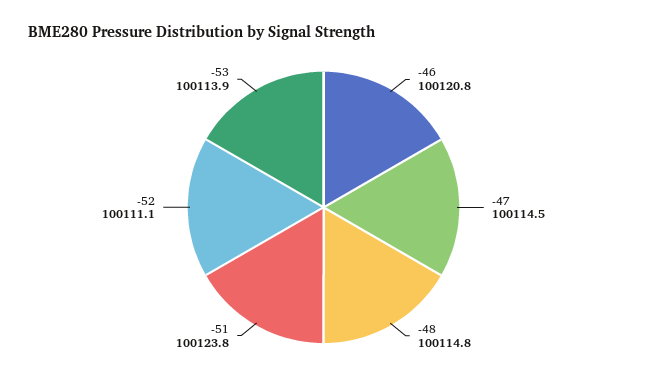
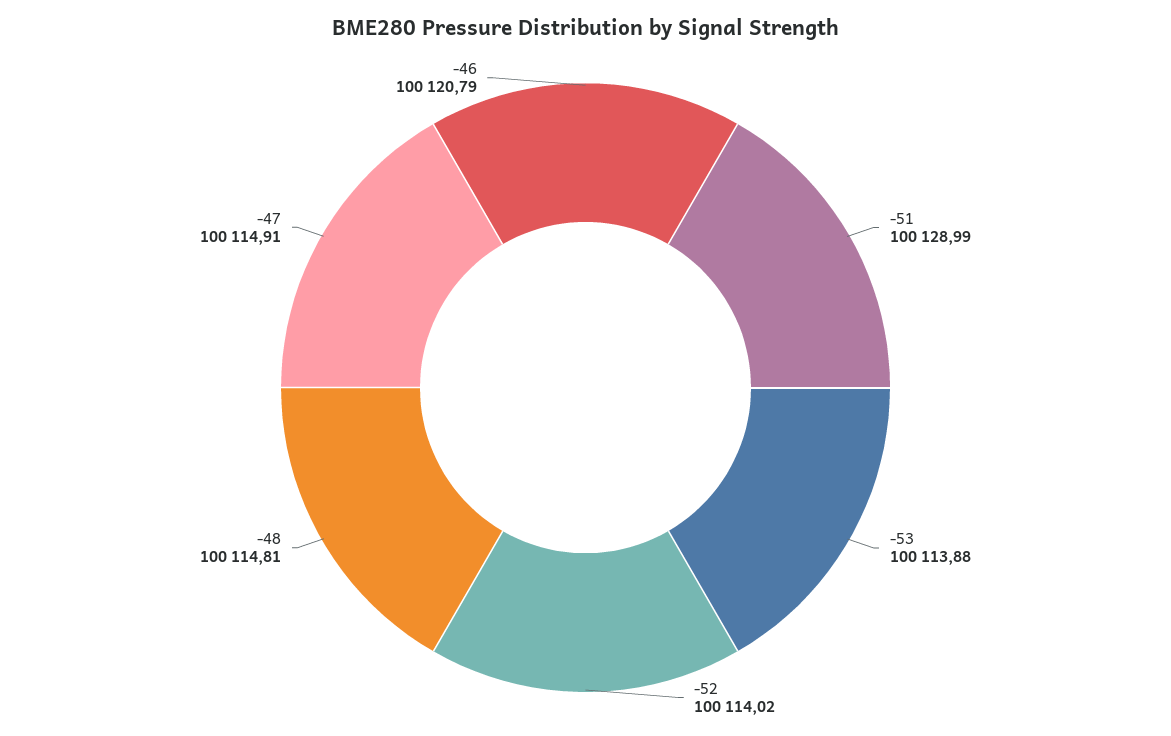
-47: 100114.5 -> 100114.91
-51: 100123.8 -> 100128.99
-52: 100111.1 -> 100114.02

